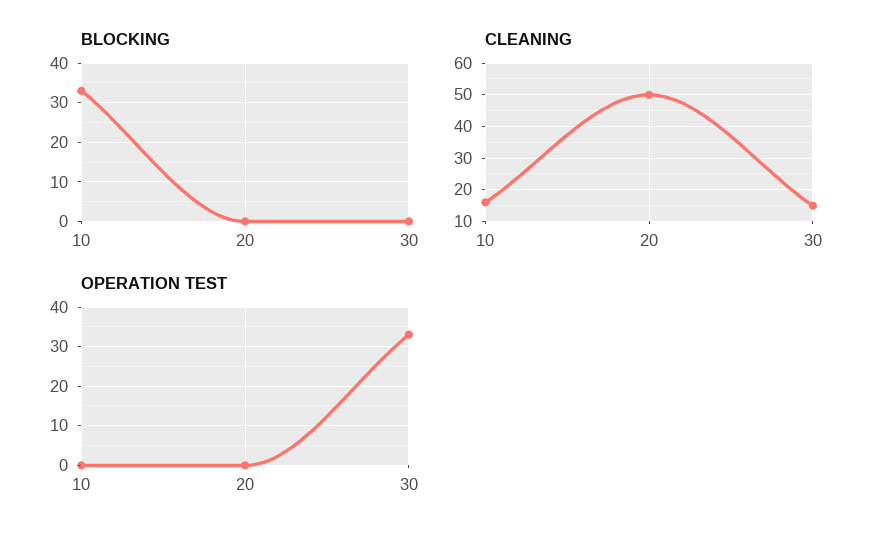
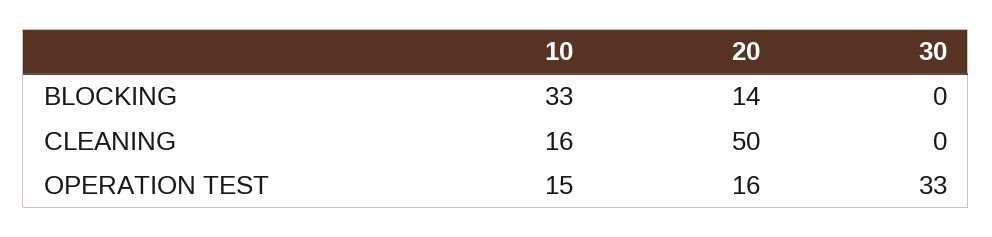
BLOCKING, 20: 0 -> 14
CLEANING, 30: 15 -> 0
OPERATION TEST, 10: 0 -> 15
OPERATION TEST, 20: 0 -> 16

